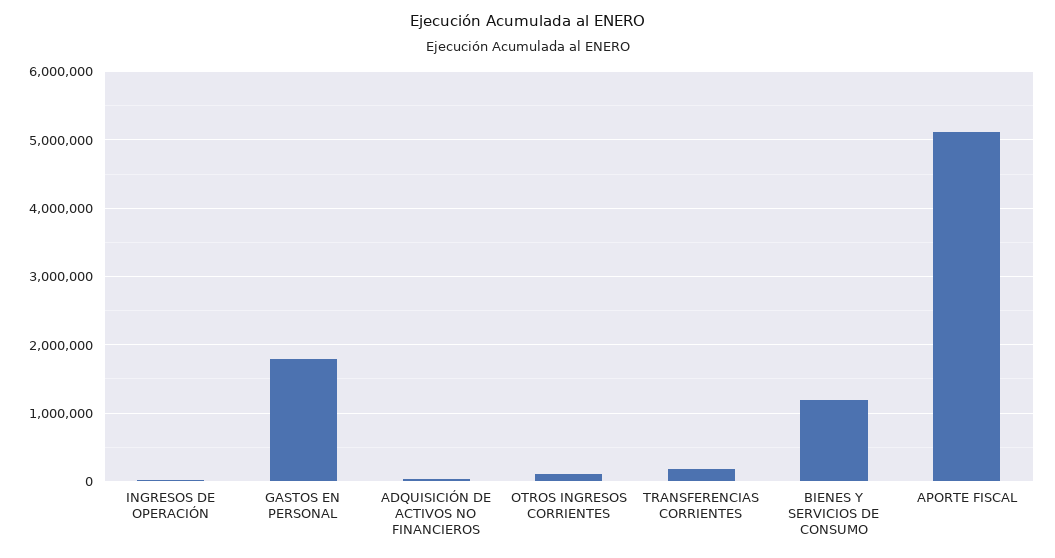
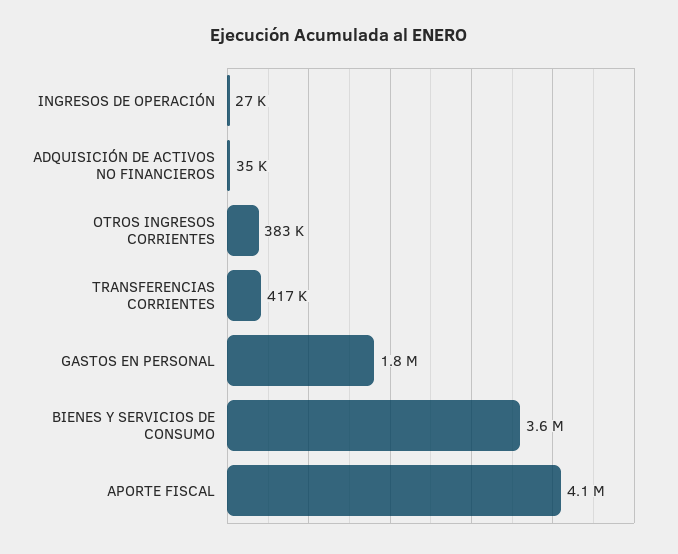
OTROS INGRESOS CORRIENTES: 100000 -> 383000
TRANSFERENCIAS CORRIENTES: 200000 -> 417000
BIENES Y SERVICIOS DE CONSUMO: 1200000 -> 3600000
APORTE FISCAL: 5100000 -> 4100000

